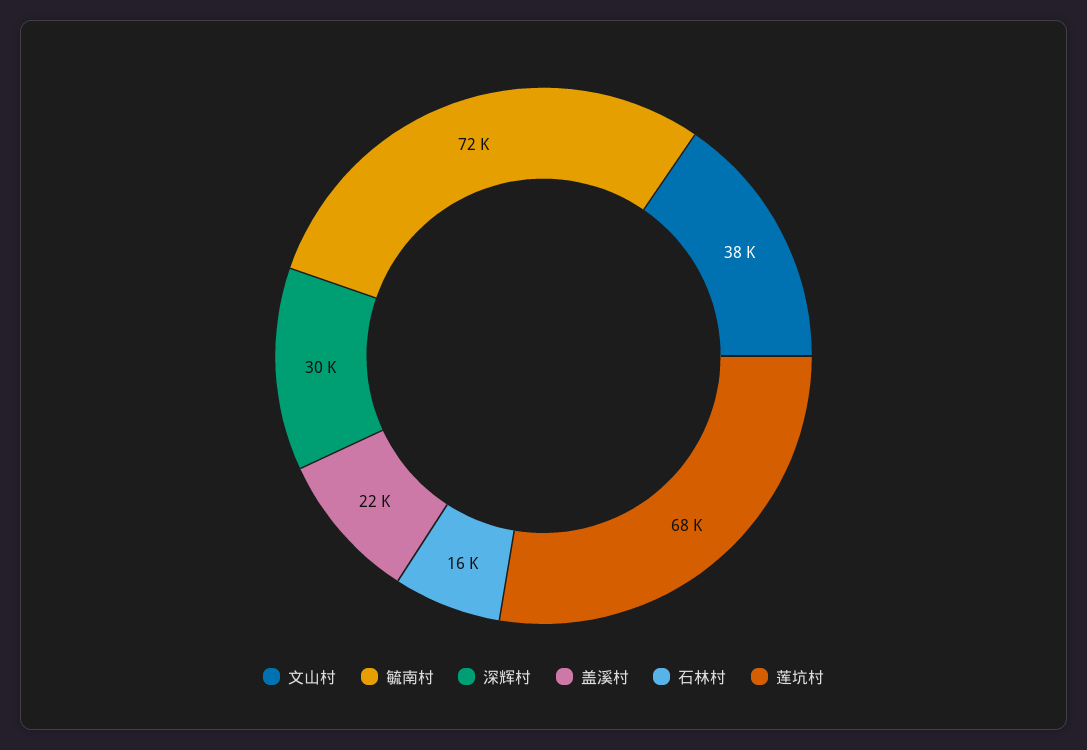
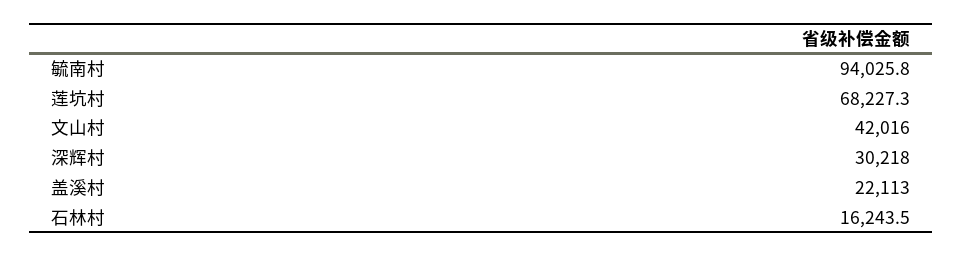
文山村: 38000 -> 42016
毓南村: 72000 -> 94025.8

